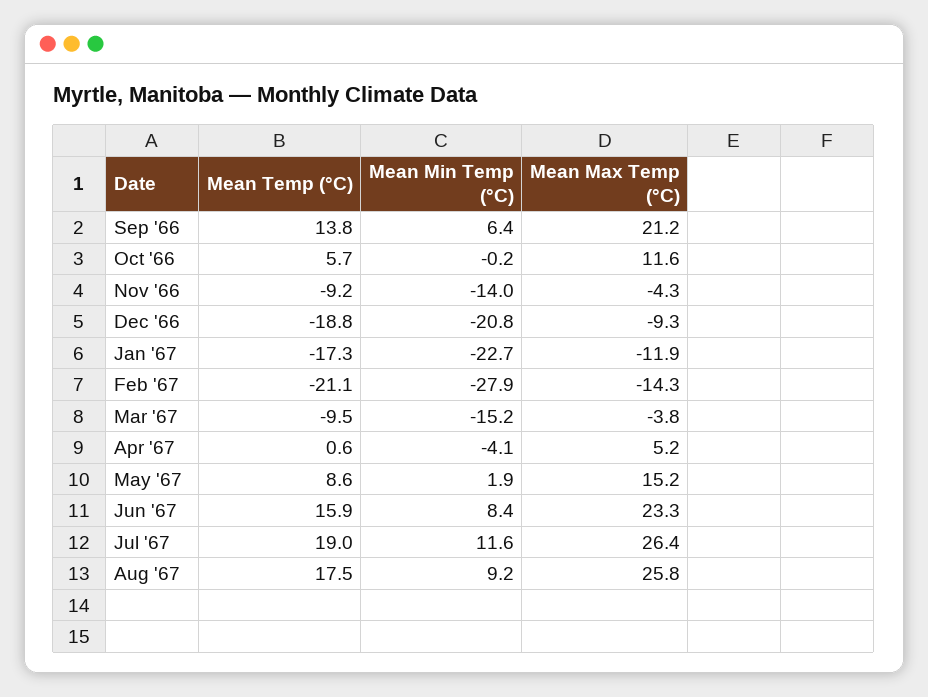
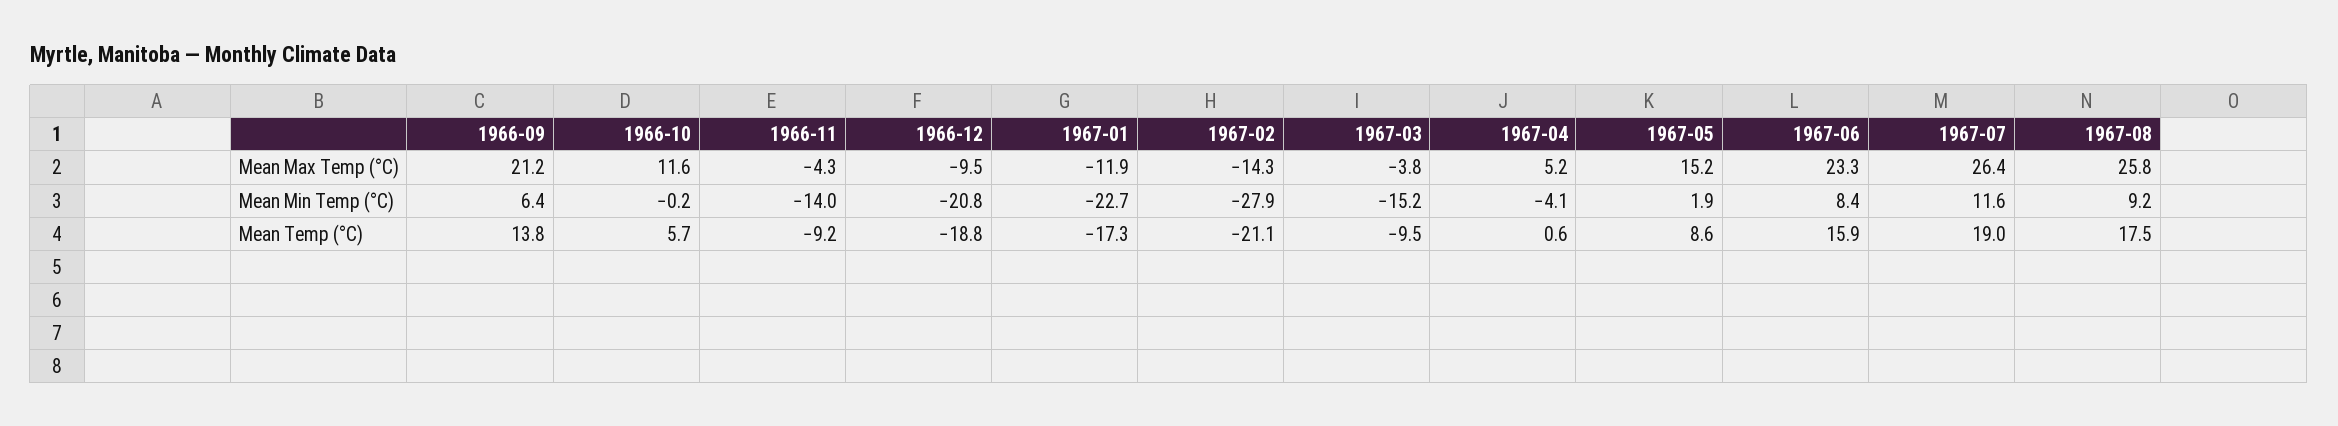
Mean Max Temp (°C), Dec '66: -9.3 -> -9.5

